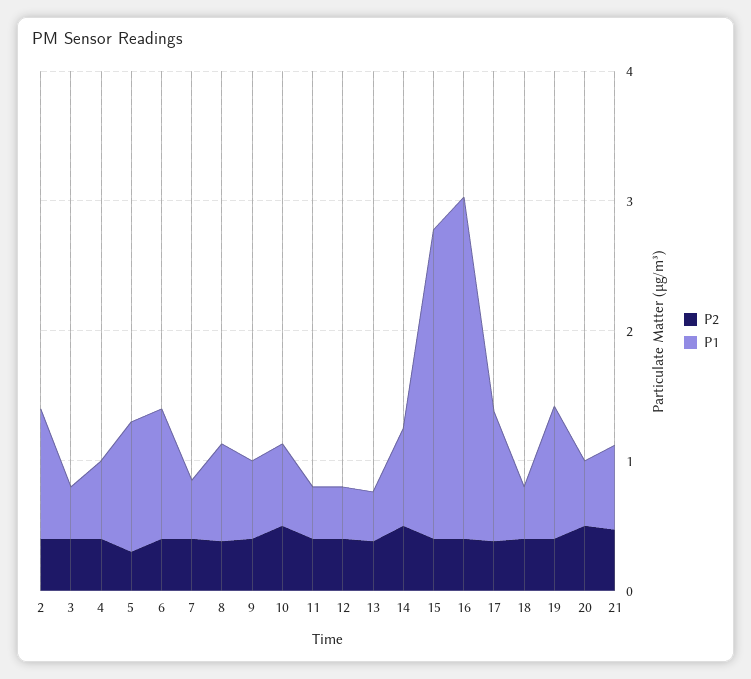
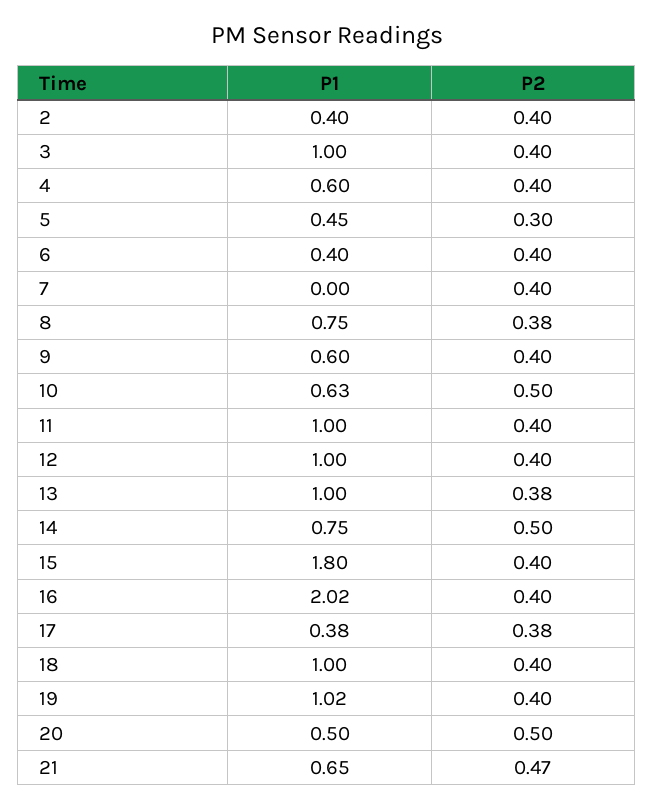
P1, 2: 1 -> 0.4
P1, 3: 0.4 -> 1
P1, 5: 1 -> 0.45
P1, 6: 1 -> 0.4
P1, 7: 0.4 -> 0
P1, 11: 0.4 -> 1
P1, 12: 0.4 -> 1
P1, 13: 0.4 -> 1
P1, 15: 2.4 -> 1.8
P1, 16: 2.6 -> 2.02
P1, 17: 1 -> 0.38
P1, 18: 0.4 -> 1

